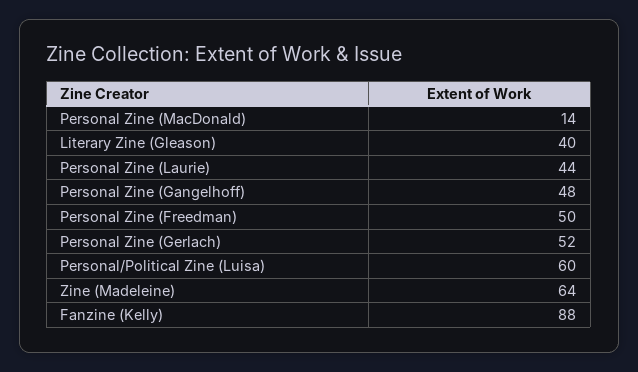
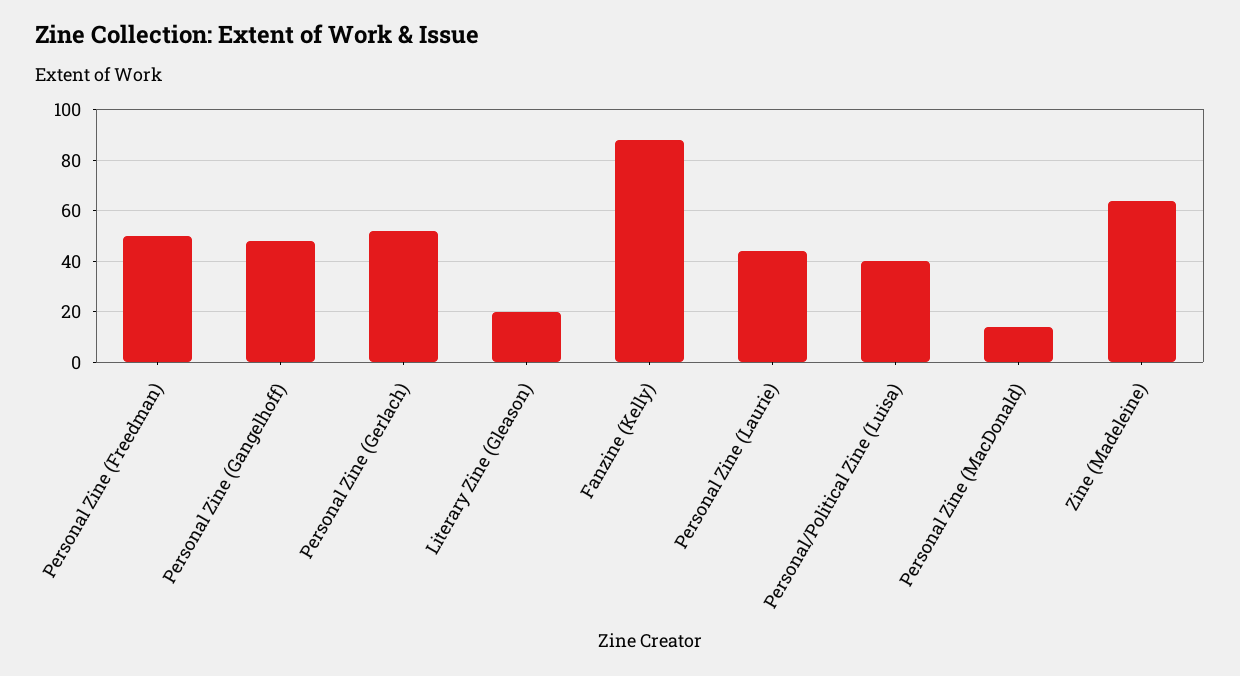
Literary Zine (Gleason): 40 -> 20
Personal/Political Zine (Luisa): 60 -> 40

